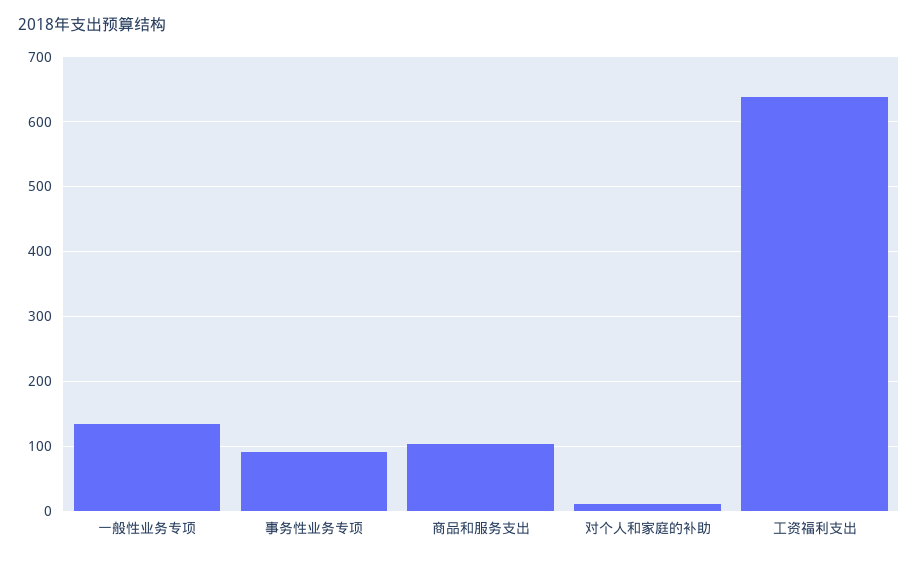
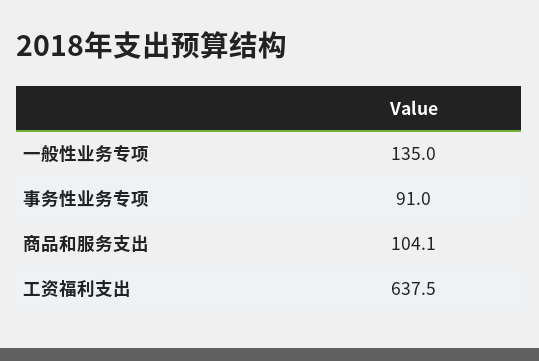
对个人和家庭的补助: 10 -> none

